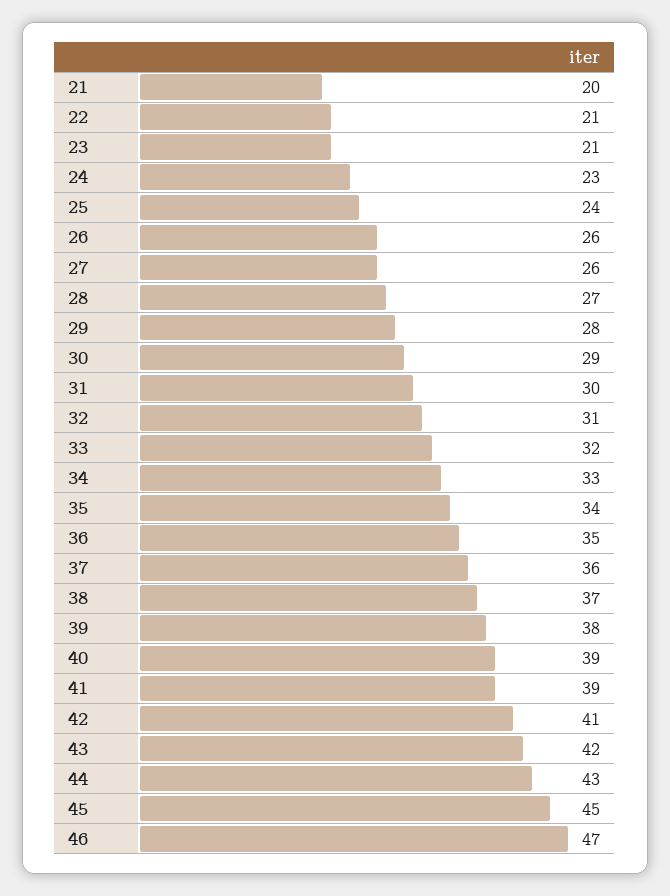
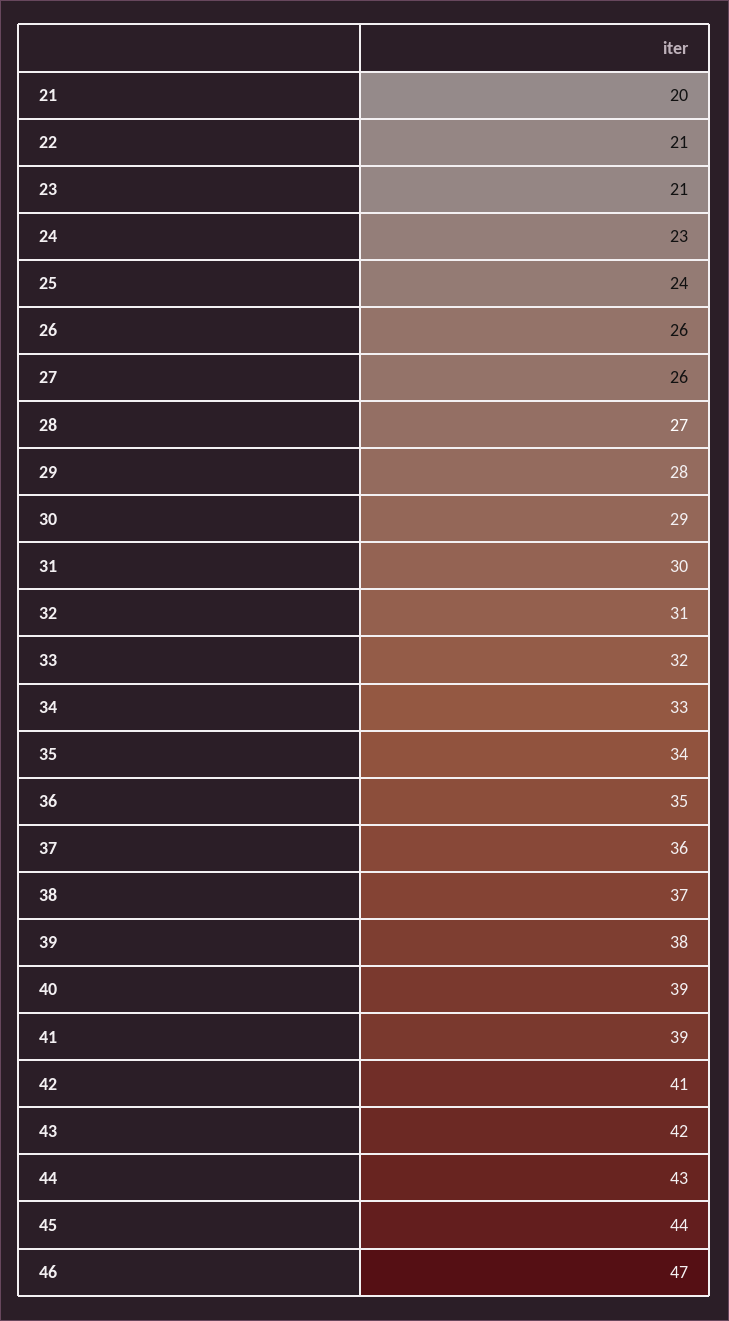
45: 45 -> 44

